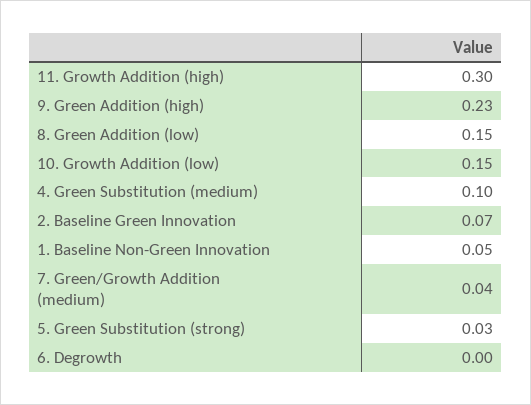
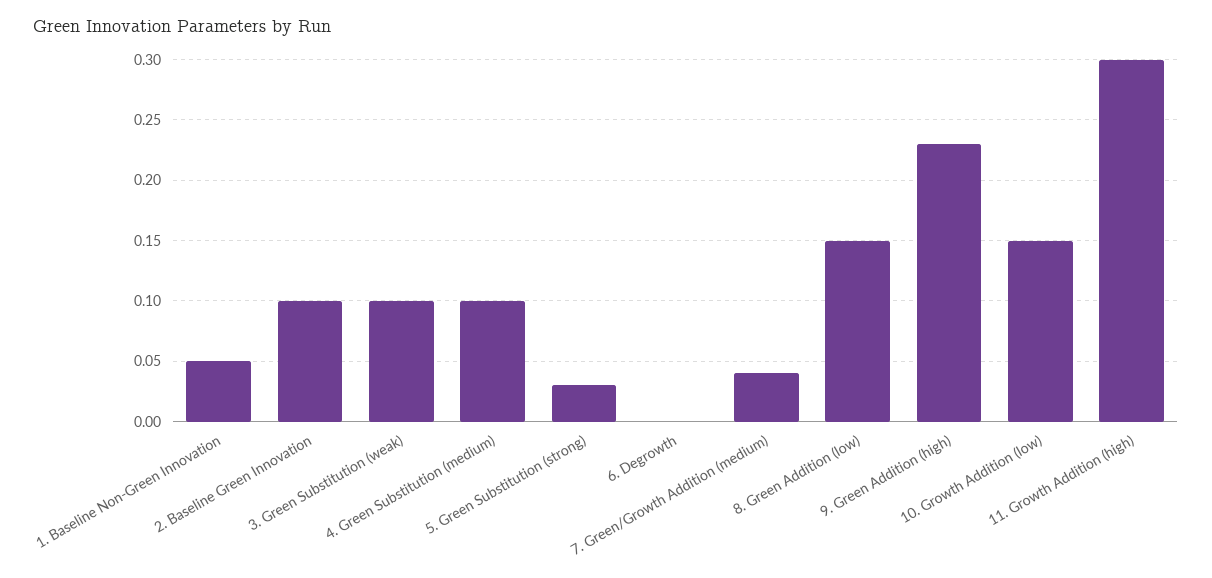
2. Baseline Green Innovation: 0.07 -> 0.1
3. Green Substitution (weak): none -> 0.1

